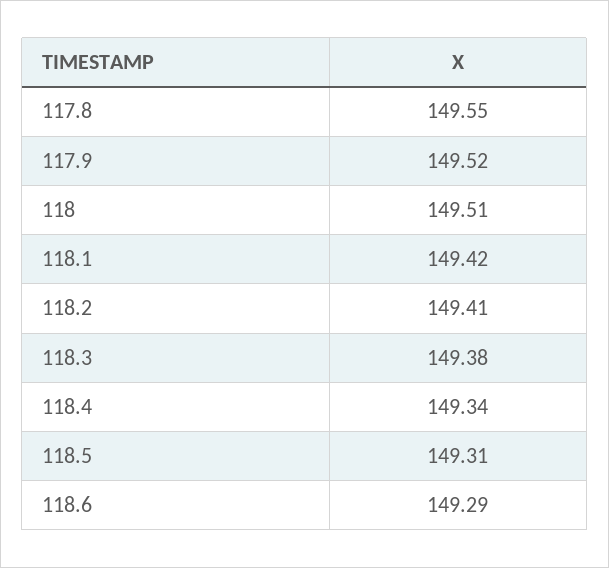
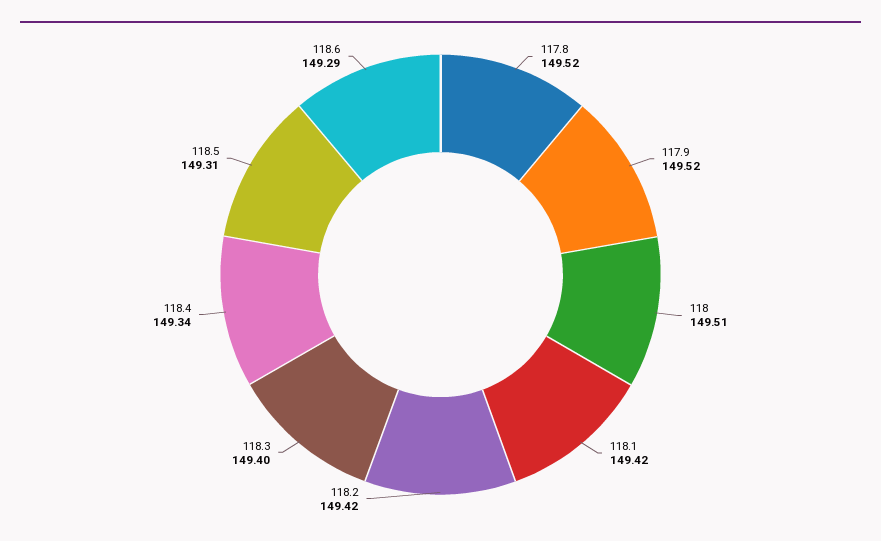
117.8: 149.55 -> 149.52
118.2: 149.41 -> 149.42
118.3: 149.38 -> 149.4

